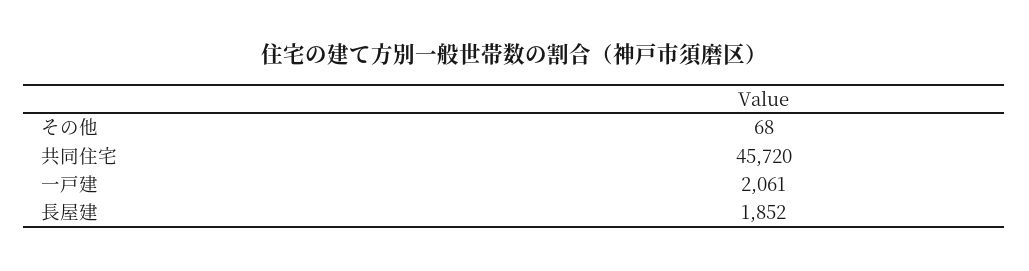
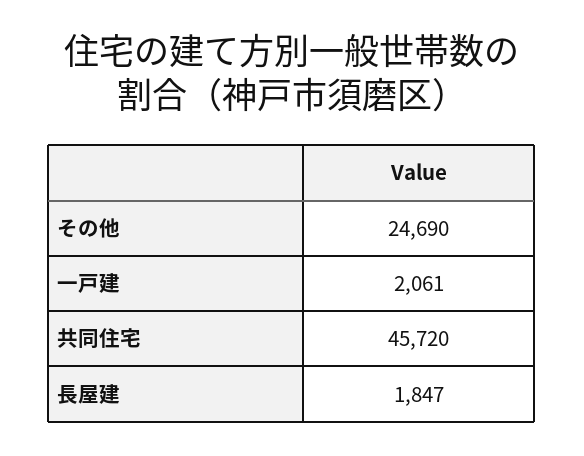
その他: 68 -> 24690
長屋建: 1852 -> 1847

